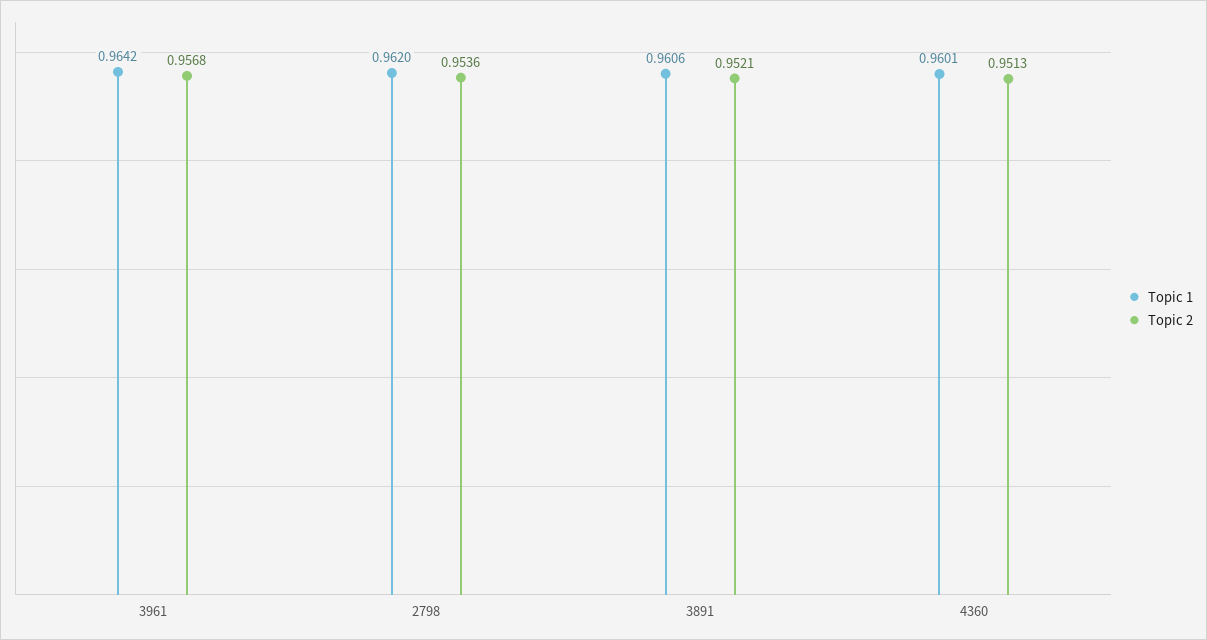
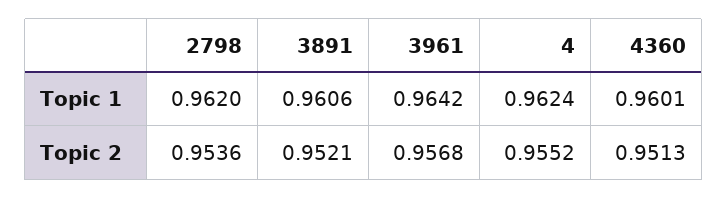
Topic 1, 4: none -> 0.9624
Topic 2, 4: none -> 0.9552

